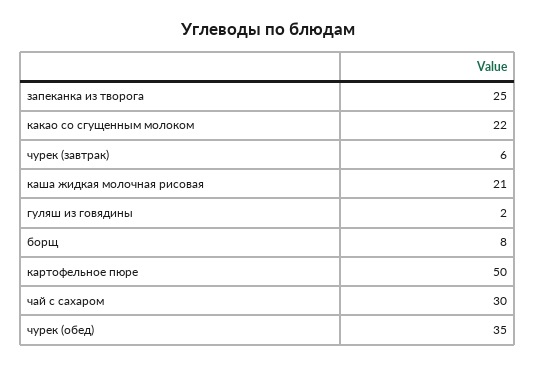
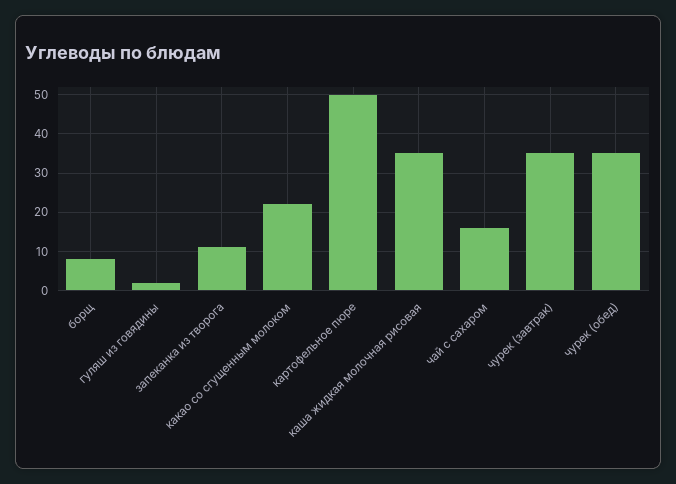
запеканка из творога: 25 -> 10
чурек (завтрак): 6 -> 35
каша жидкая молочная рисовая: 21 -> 35
чай с сахаром: 30 -> 15

